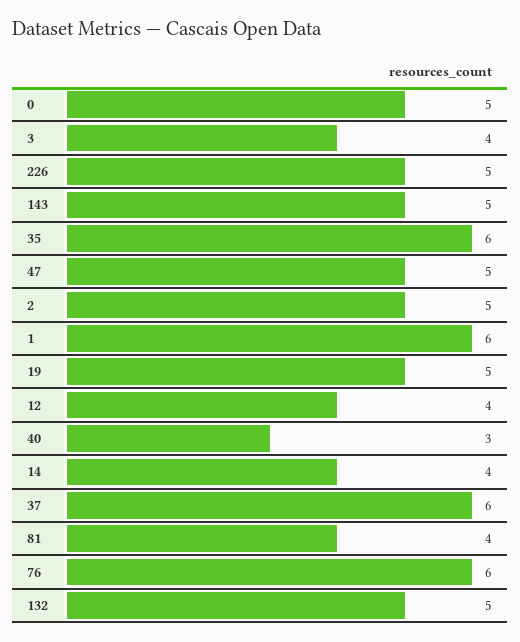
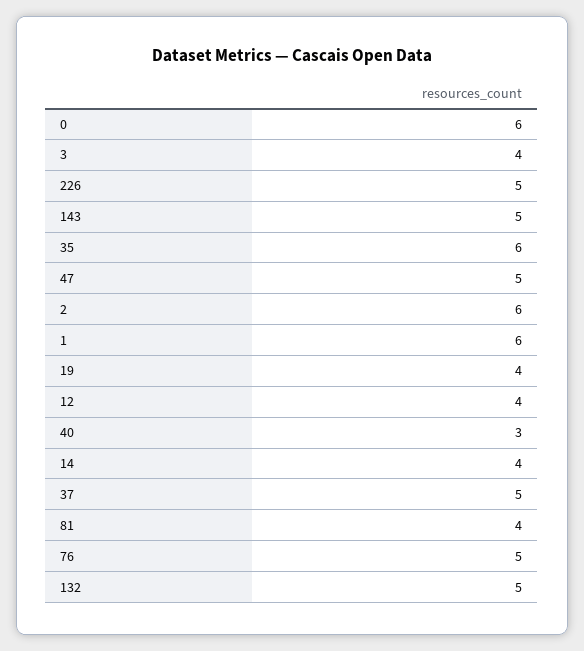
0: 5 -> 6
2: 5 -> 6
19: 5 -> 4
37: 6 -> 5
76: 6 -> 5

